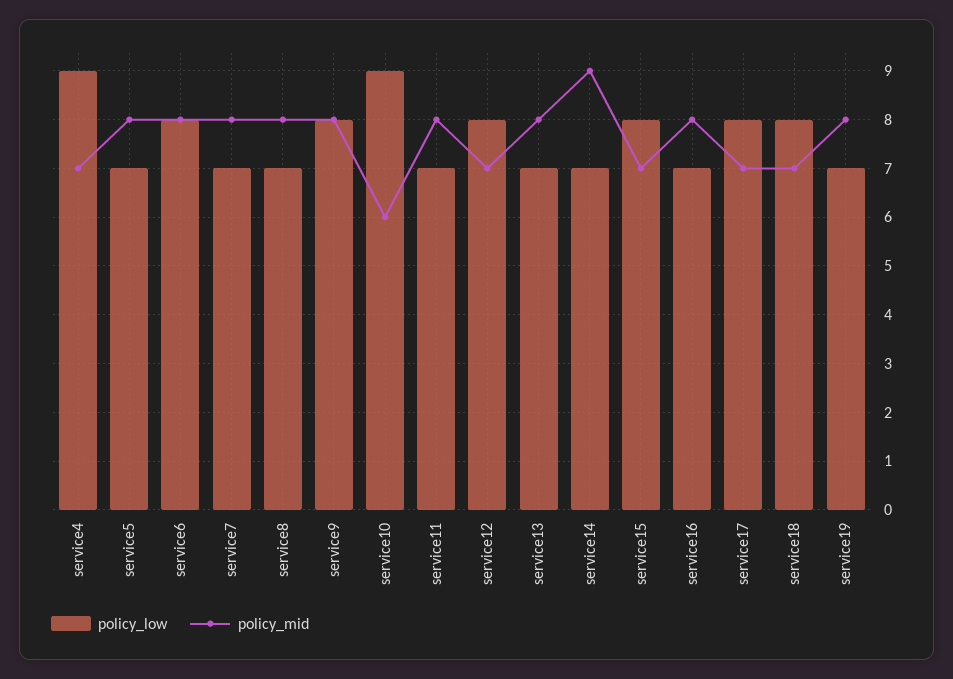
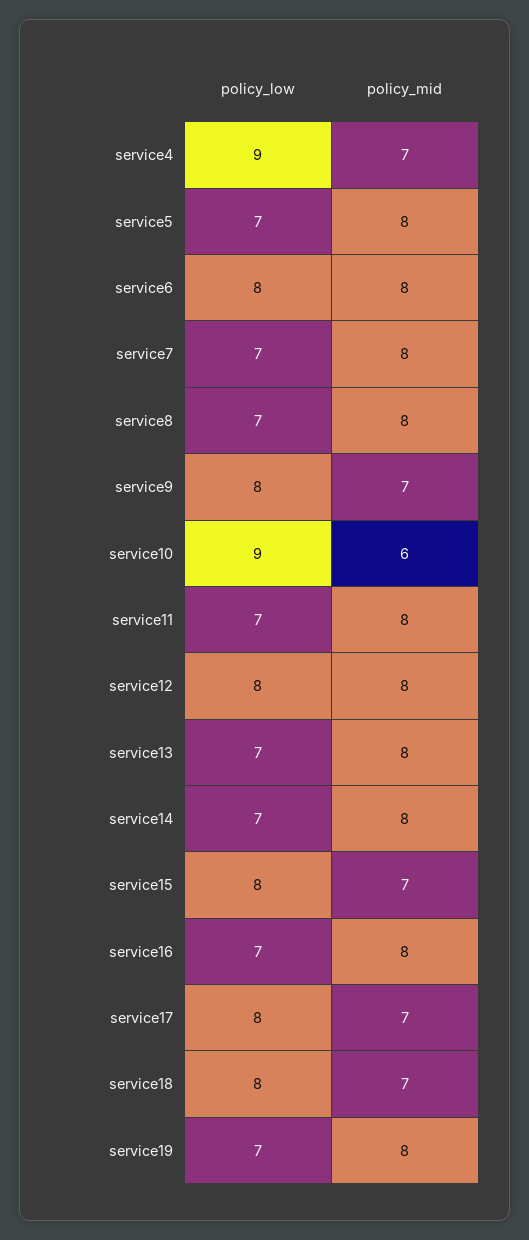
policy_mid, service9: 8 -> 7
policy_mid, service12: 7 -> 8
policy_mid, service14: 9 -> 8

